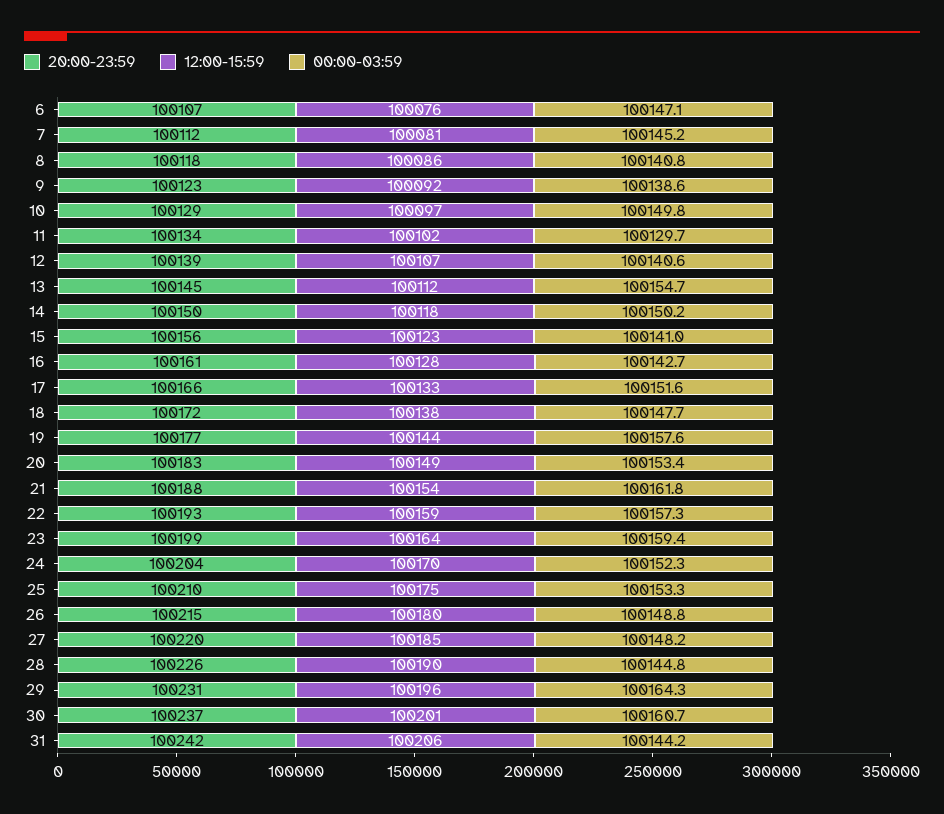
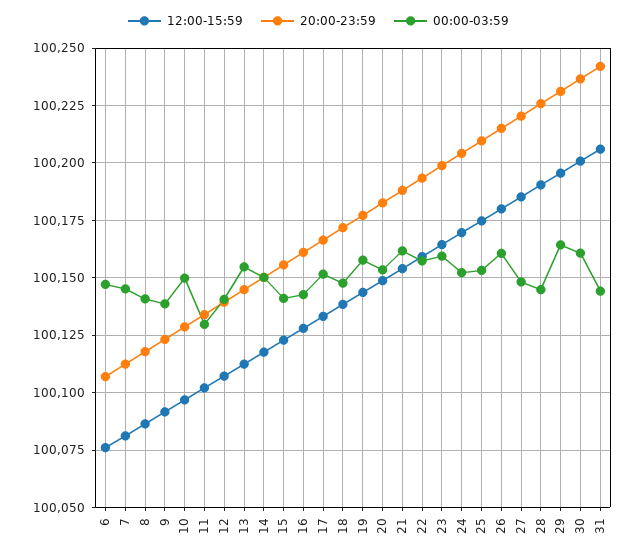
00:00-03:59, 26: 100148.8 -> 100160

